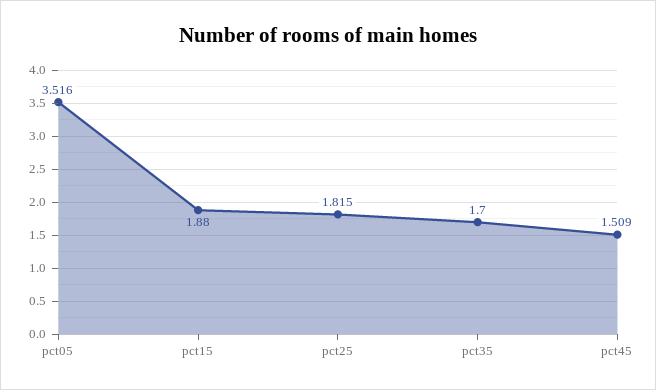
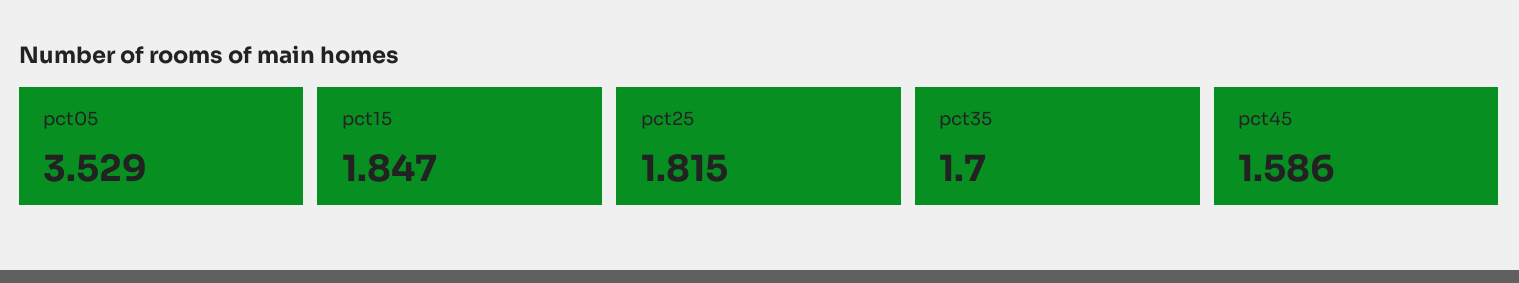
pct05: 3.516 -> 3.529
pct15: 1.88 -> 1.847
pct45: 1.509 -> 1.586

